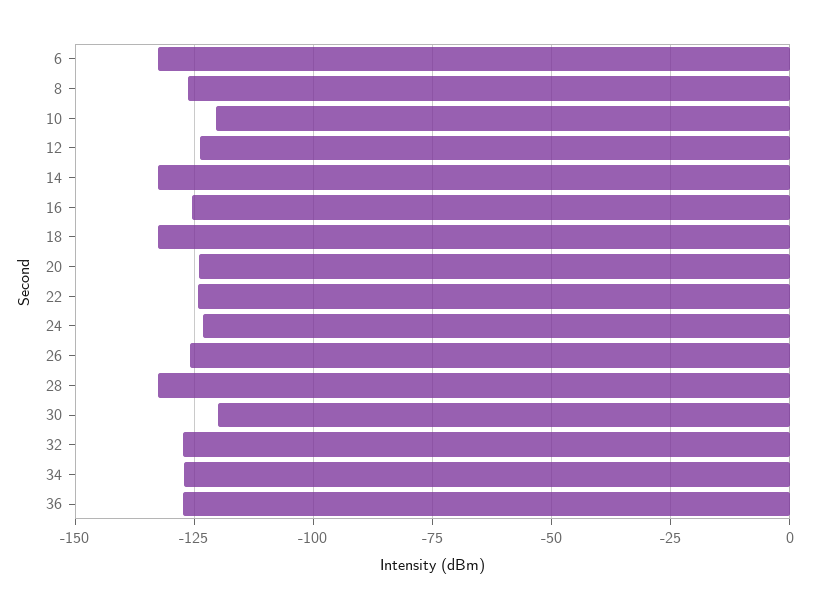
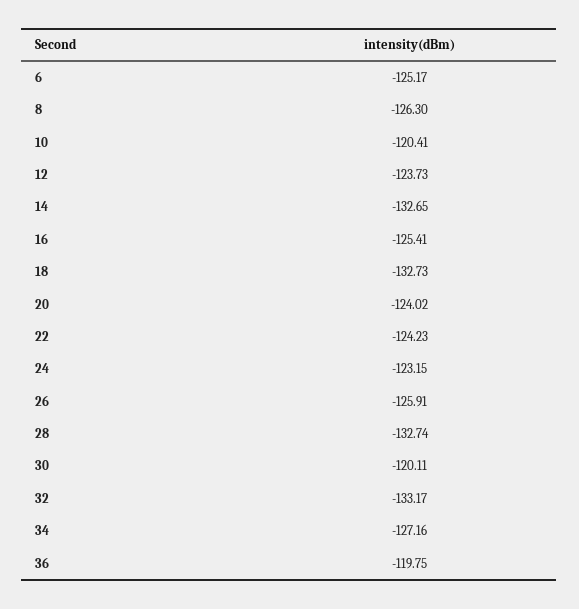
6: -132.5 -> -125.17
32: -127.5 -> -133.17
36: -127.5 -> -119.75

